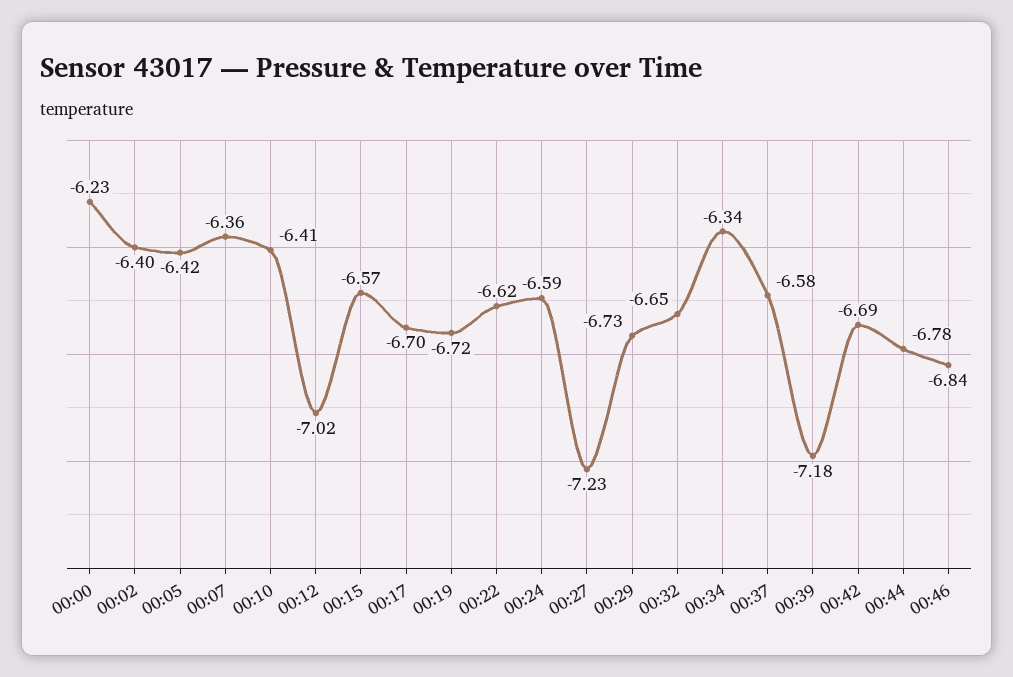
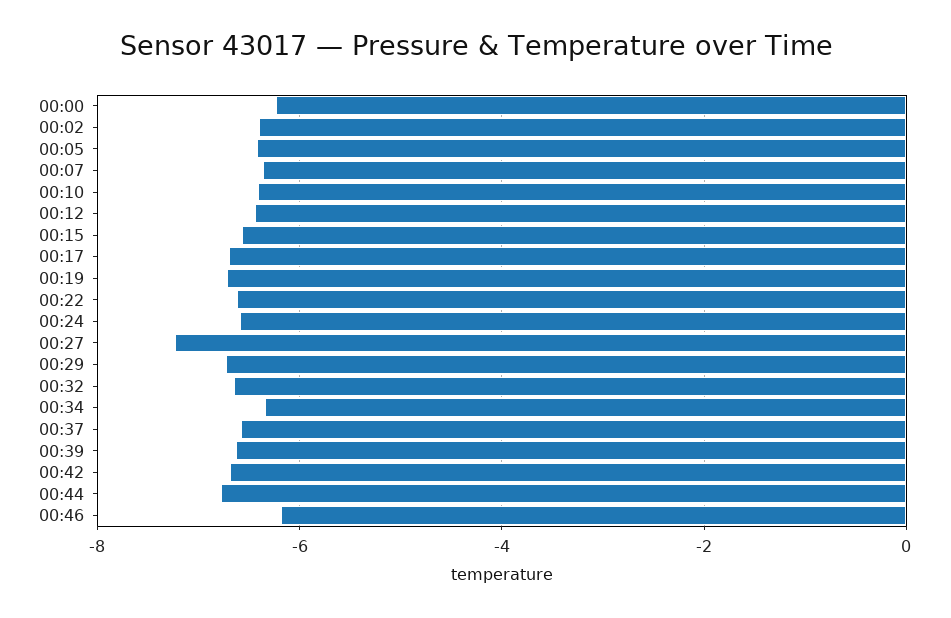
00:12: -7.02 -> -6.4
00:39: -7.18 -> -6.6
00:46: -6.84 -> -6.2

